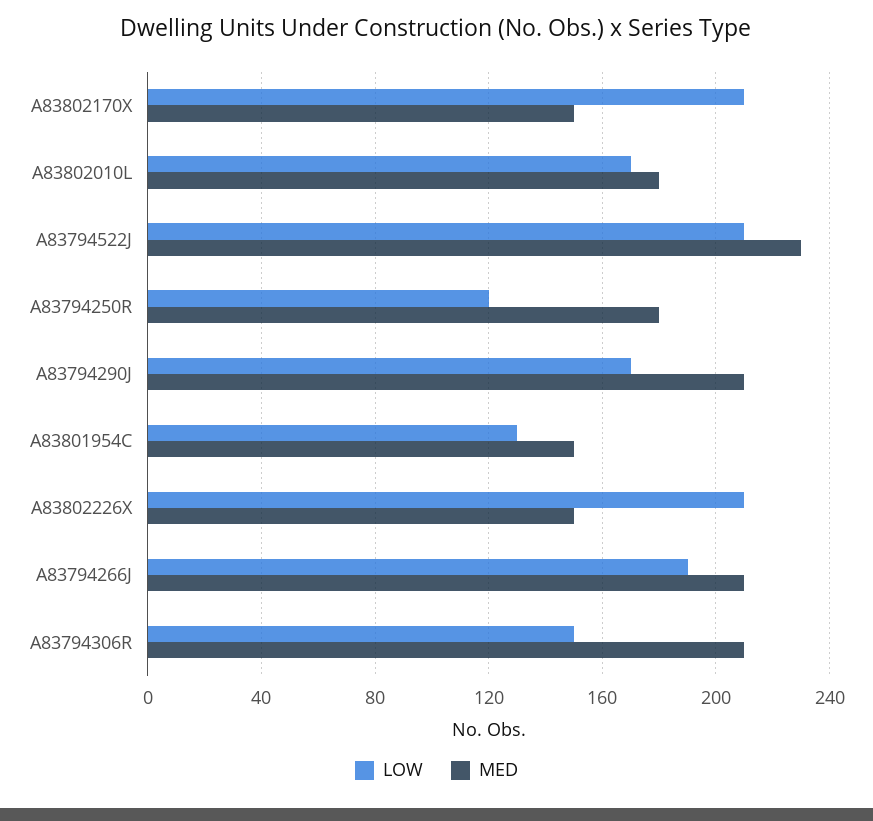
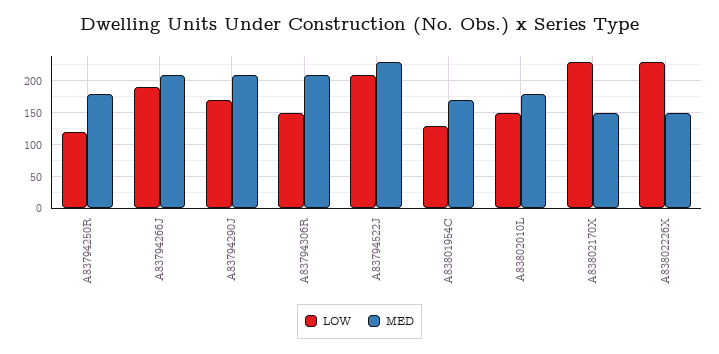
LOW, A83802170X: 210 -> 230
LOW, A83802010L: 170 -> 150
MED, A83801954C: 150 -> 170
LOW, A83802226X: 210 -> 230

